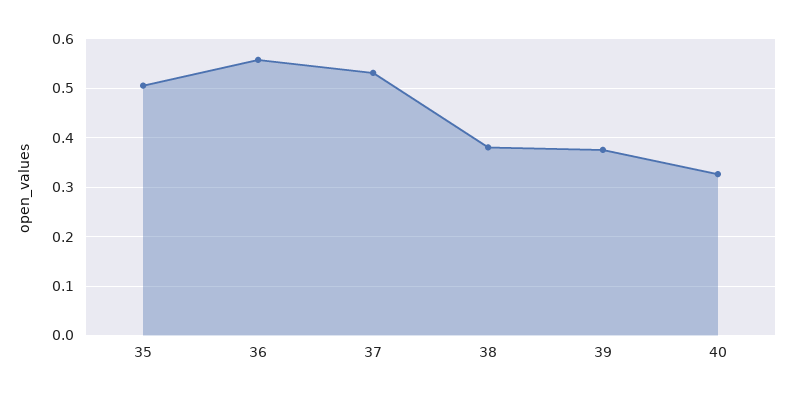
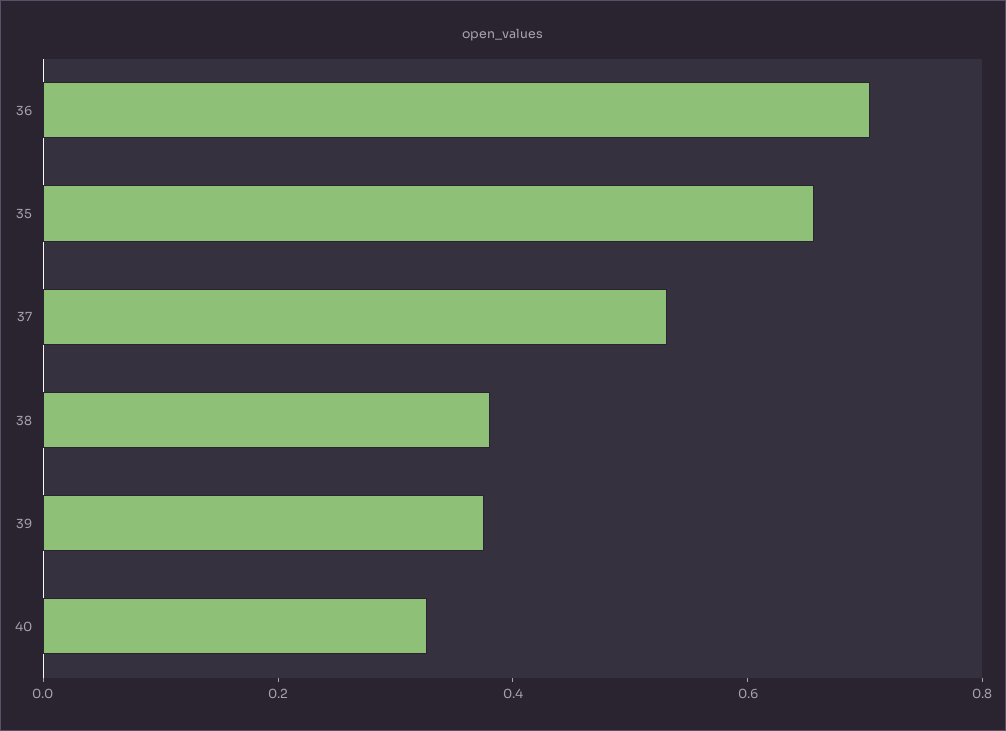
35: 0.5 -> 0.65
36: 0.56 -> 0.7

